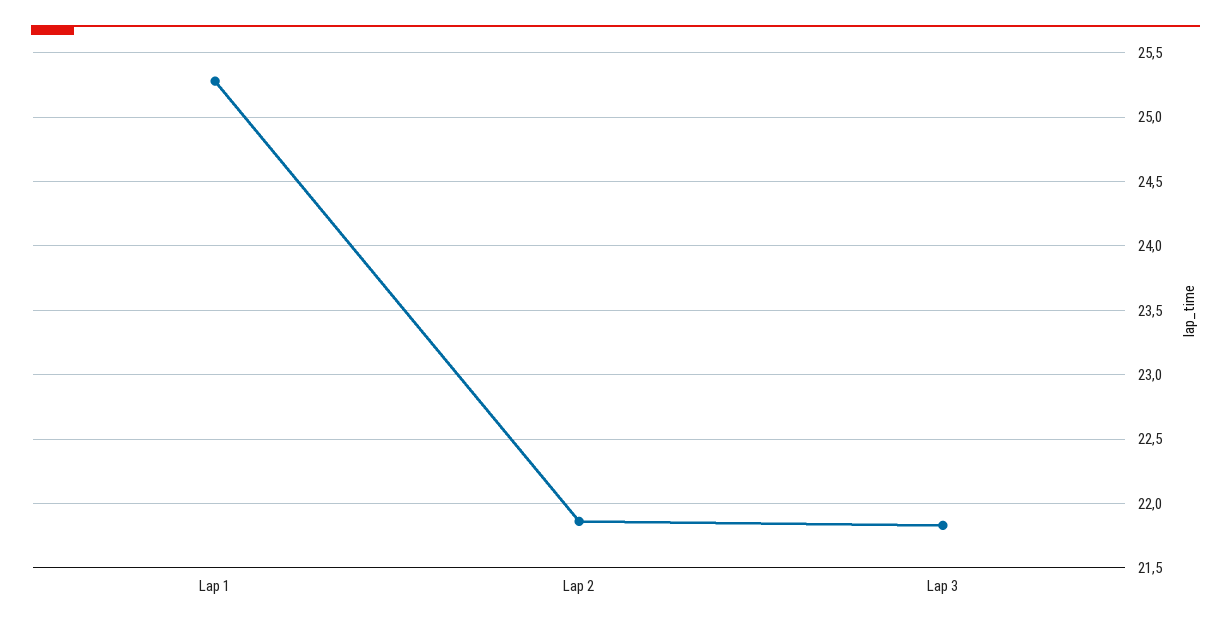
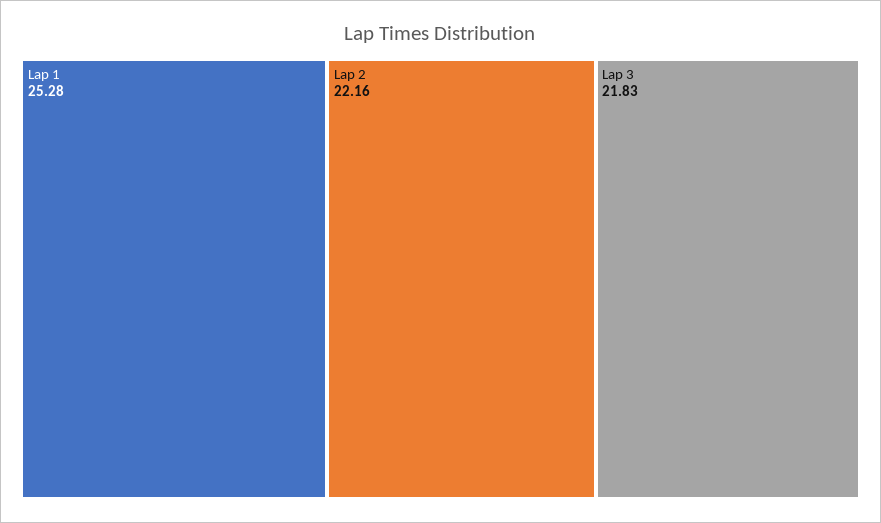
Lap 2: 21.85 -> 22.16

